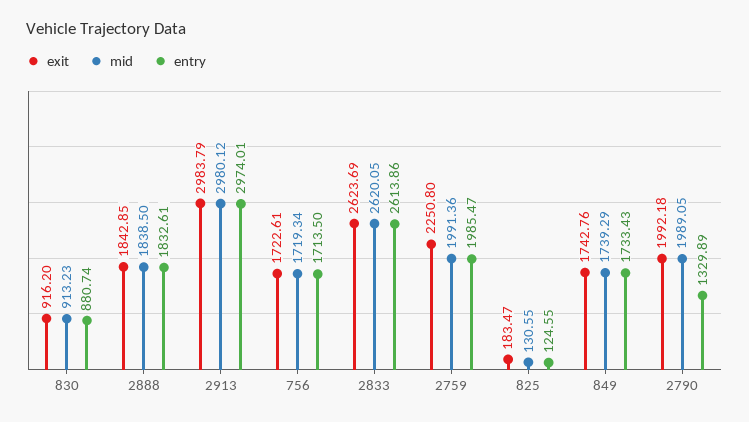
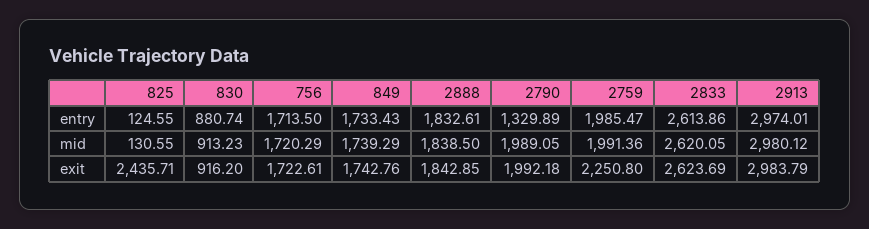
mid, 756: 1719.34 -> 1720.29
exit, 825: 183.47 -> 2435.71

